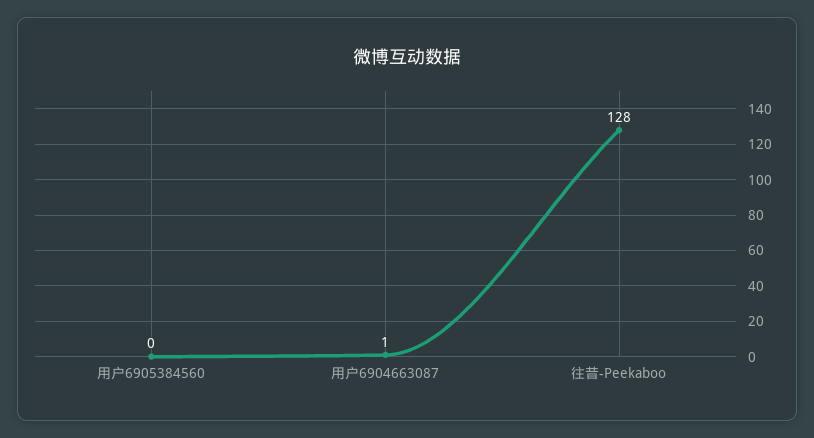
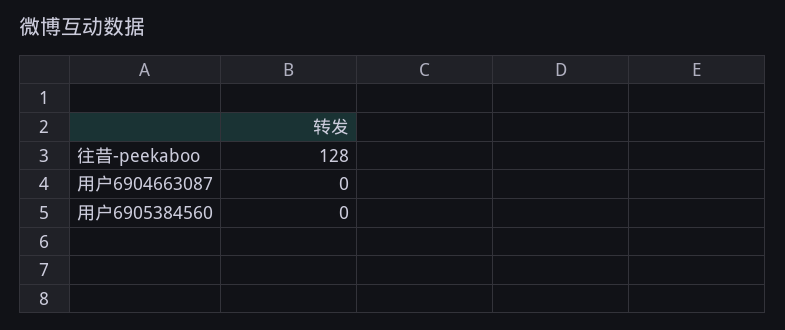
用户6904663087: 1 -> 0

